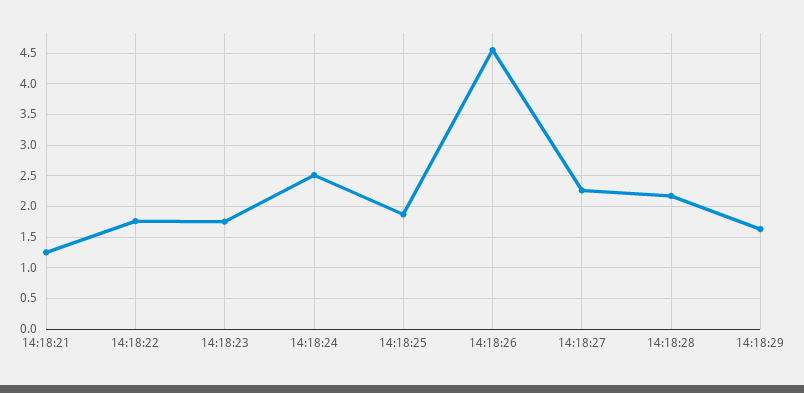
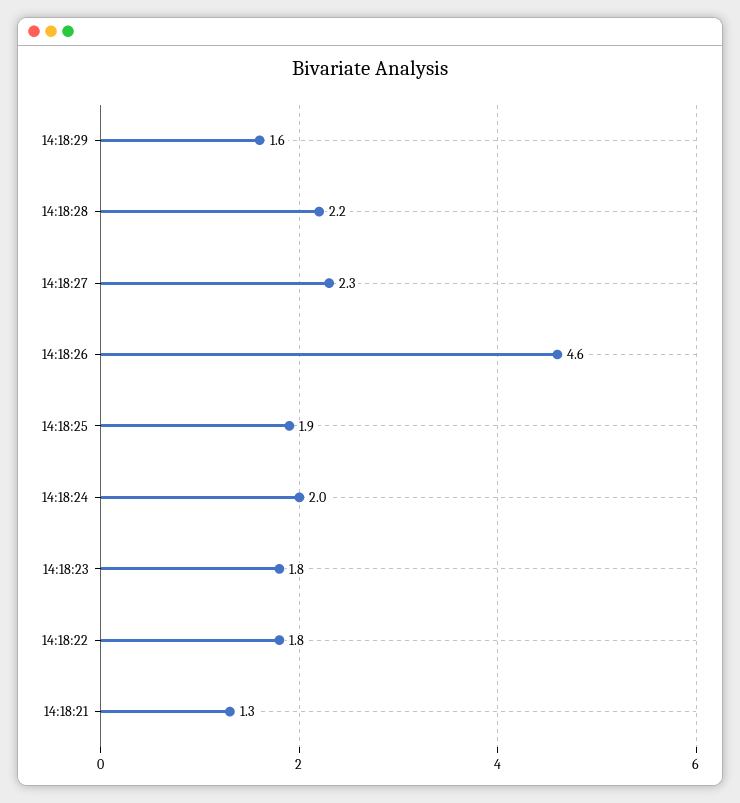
14:18:24: 2.5 -> 2

